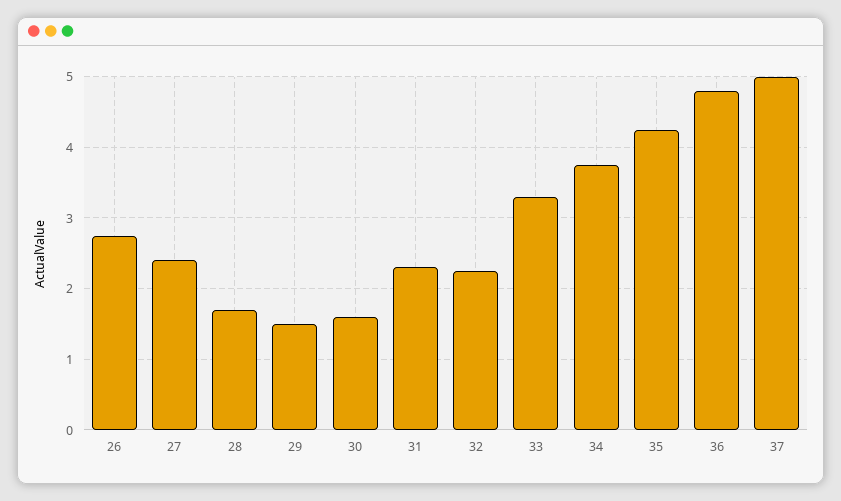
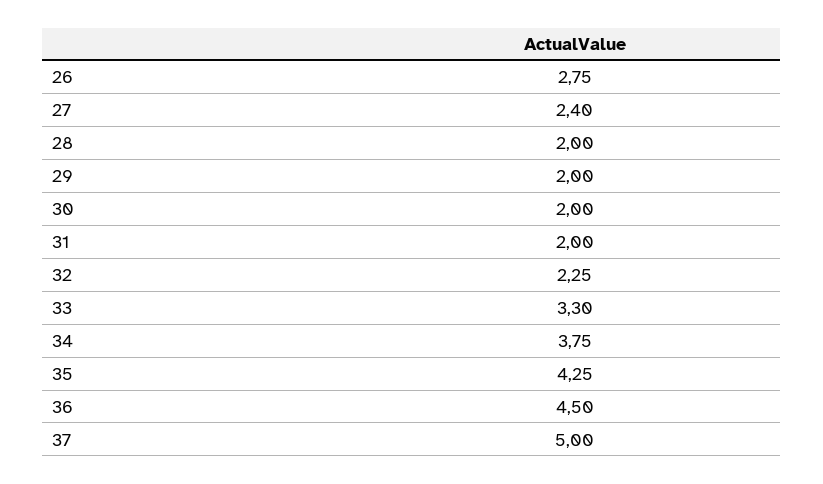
28: 1.7 -> 2
29: 1.5 -> 2
30: 1.6 -> 2
31: 2.3 -> 2
36: 4.8 -> 4.5

